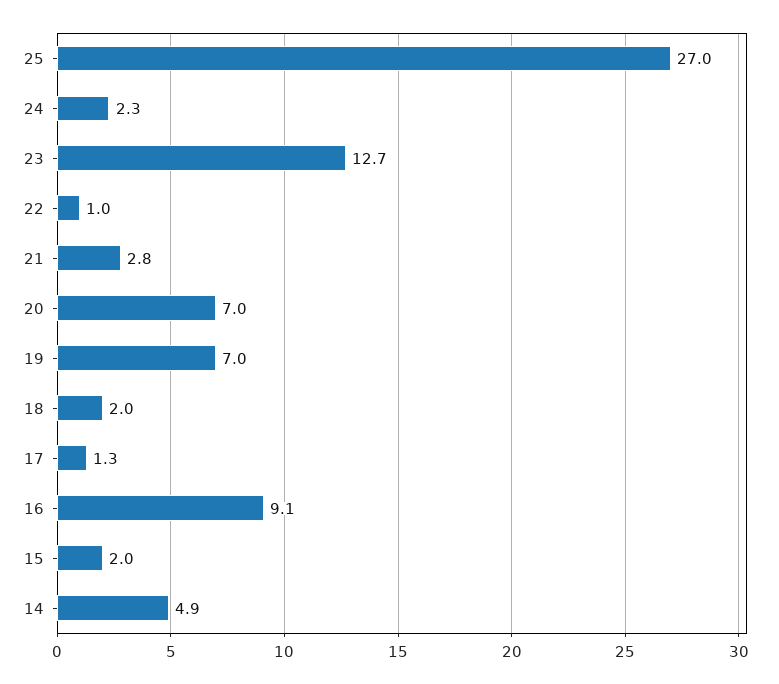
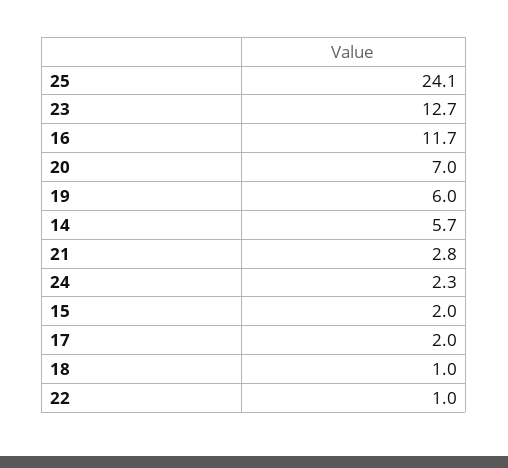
25: 27 -> 24.1
19: 7 -> 6
18: 2 -> 1
17: 1.3 -> 2
16: 9.1 -> 11.7
14: 4.9 -> 5.7

